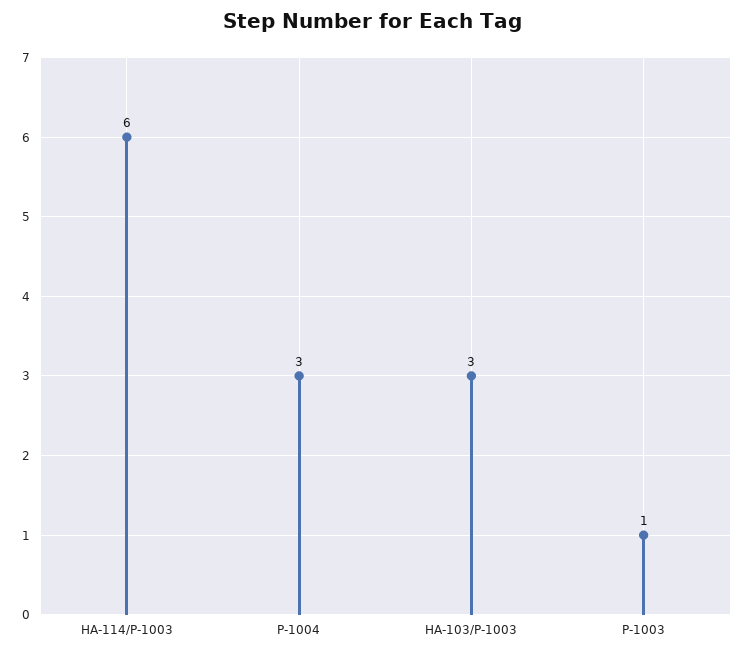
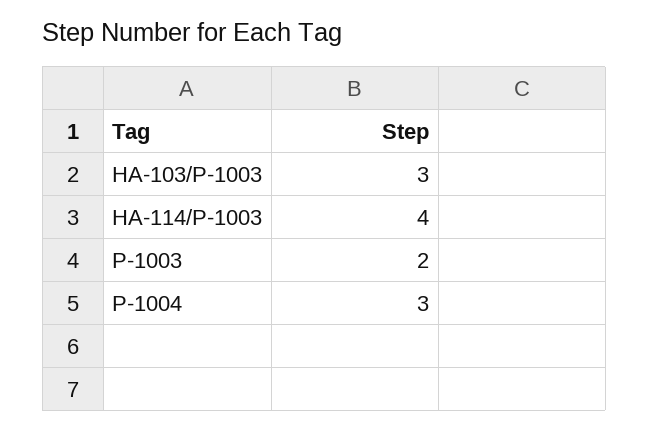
HA-114/P-1003: 6 -> 4
P-1003: 1 -> 2

